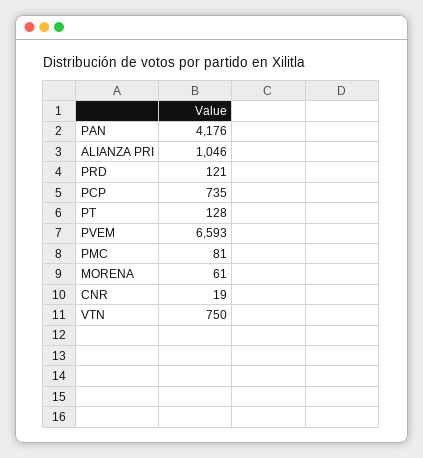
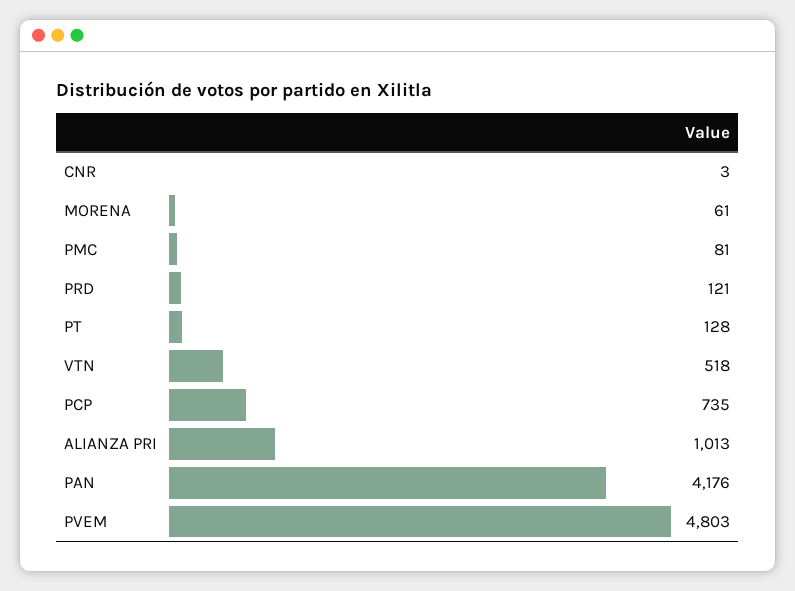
ALIANZA PRI: 1046 -> 1013
PVEM: 6593 -> 4803
CNR: 19 -> 3
VTN: 750 -> 518

